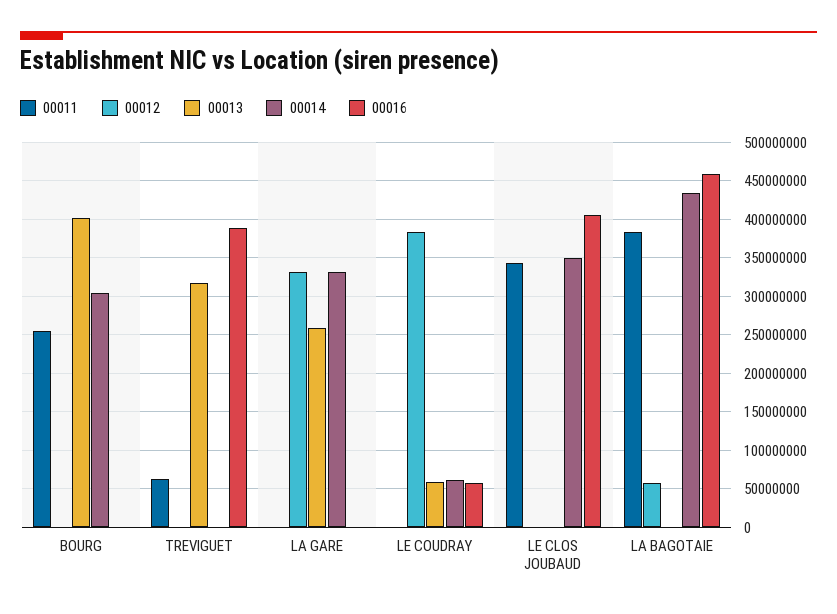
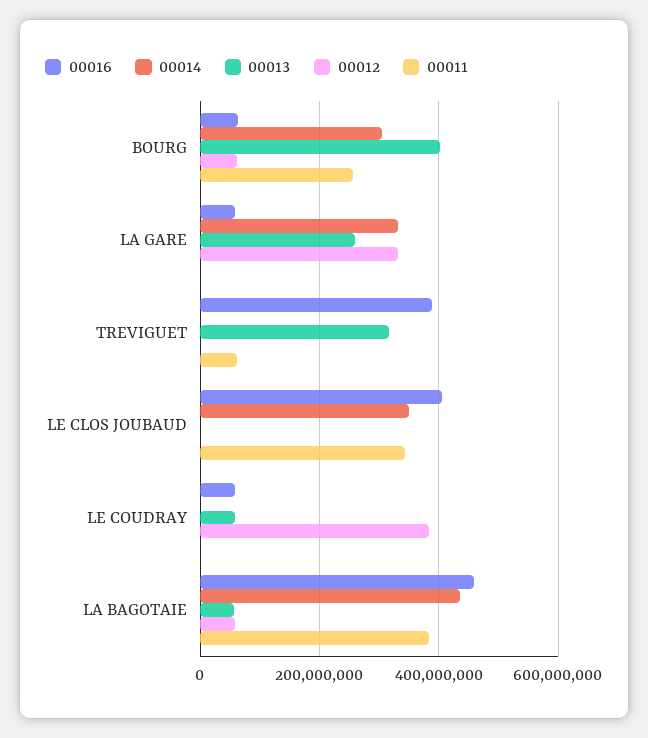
00012, BOURG: 0 -> 60000000
00016, BOURG: 0 -> 60000000
00016, LA GARE: 0 -> 60000000
00014, LE COUDRAY: 60000000 -> 0
00013, LA BAGOTAIE: 0 -> 60000000

